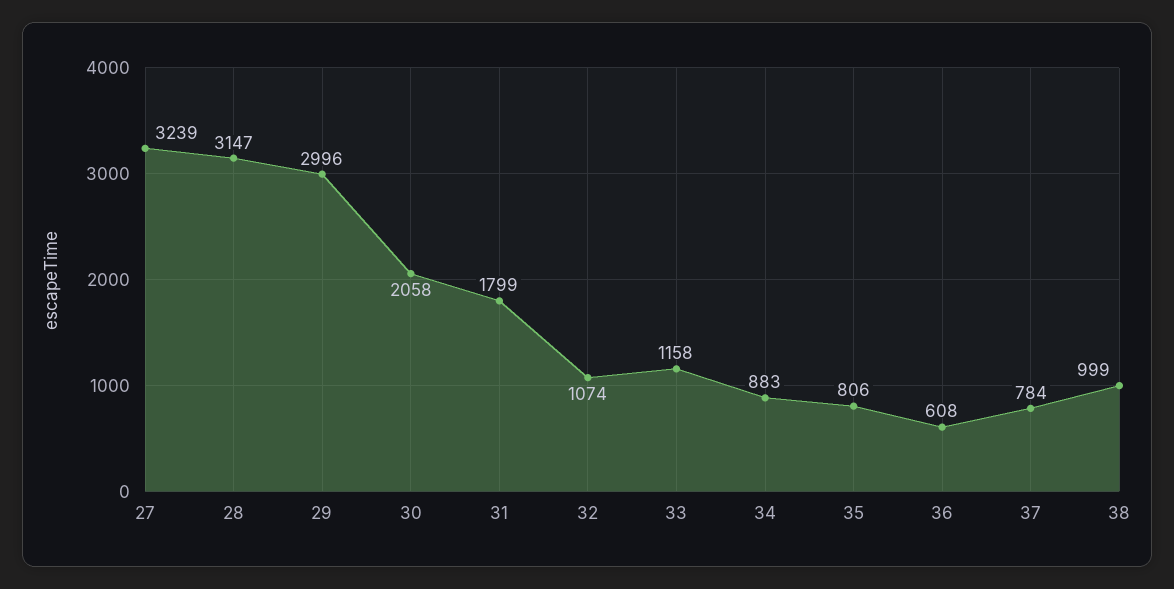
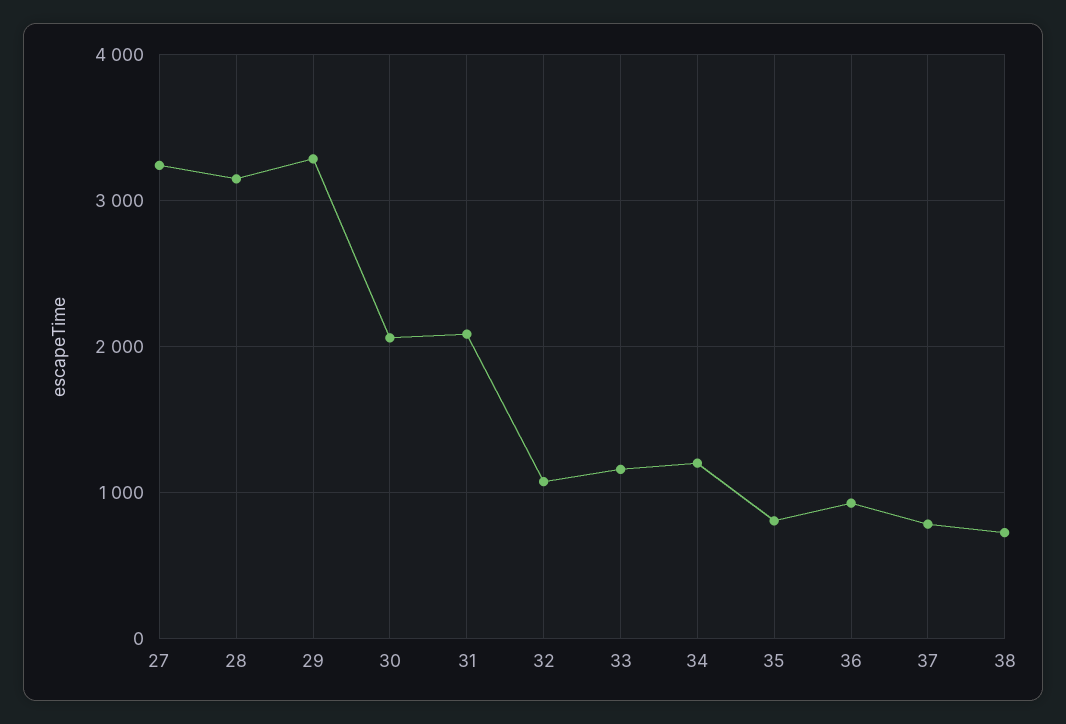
29: 2996 -> 3300
31: 1799 -> 2100
34: 883 -> 1200
36: 608 -> 900
38: 999 -> 700

